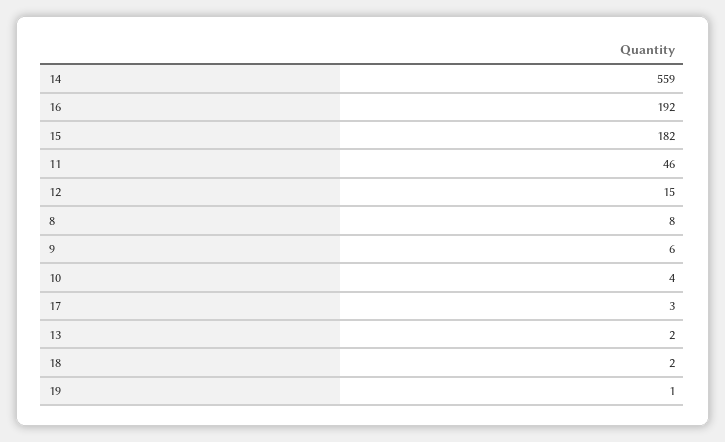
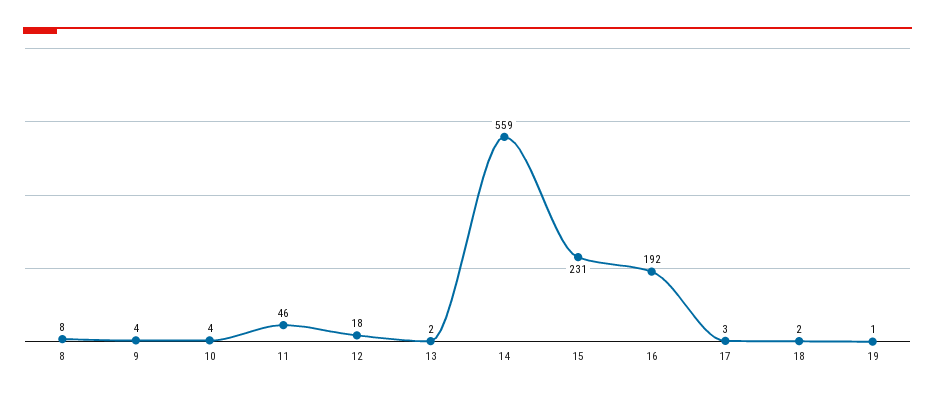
15: 182 -> 231
12: 15 -> 18
9: 6 -> 4

